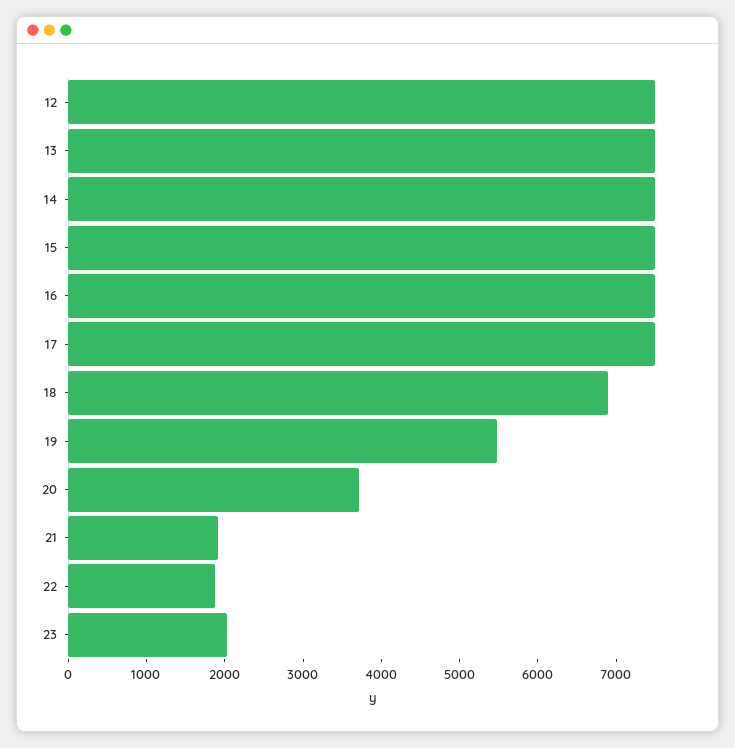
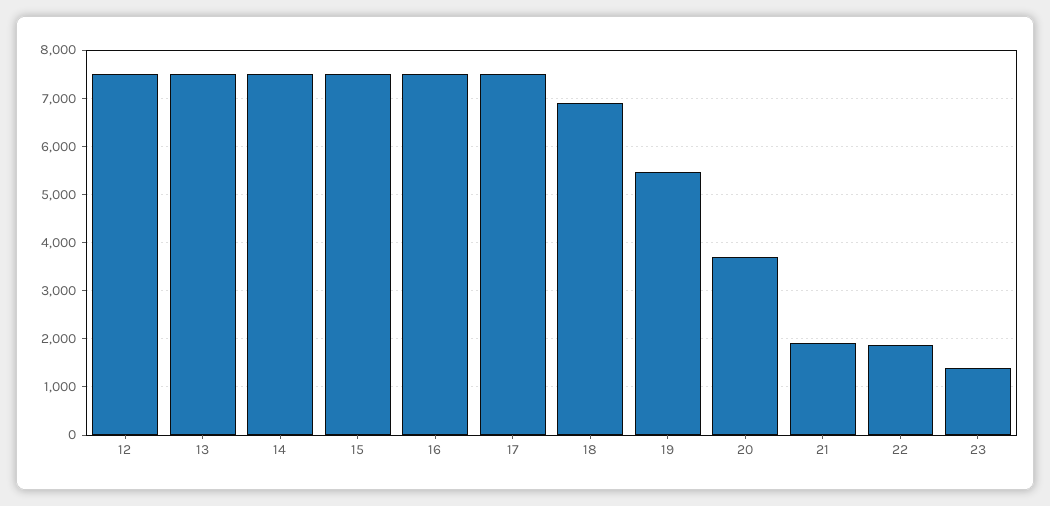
23: 2000 -> 1400

